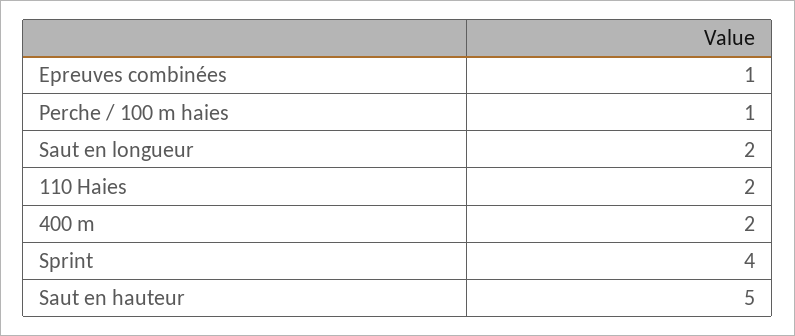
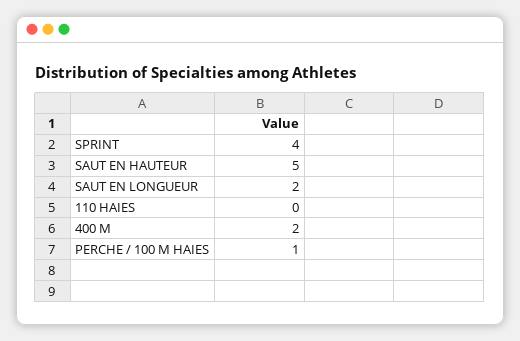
Epreuves combinées: 1 -> none
110 Haies: 2 -> 0

